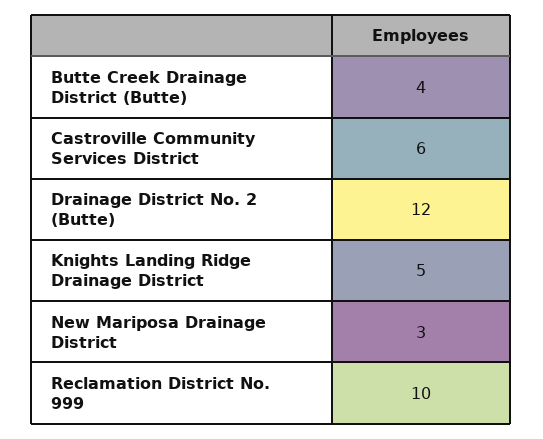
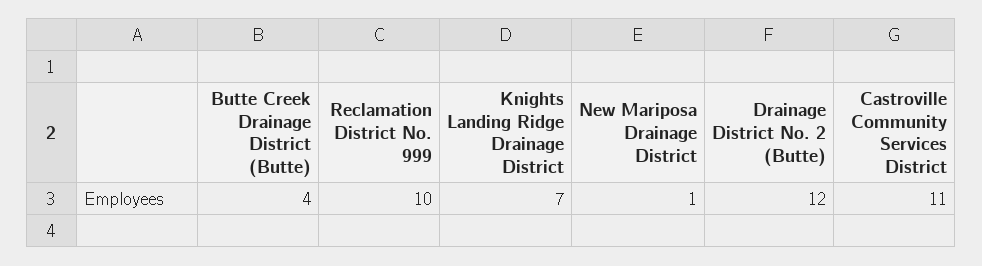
Castroville Community Services District: 6 -> 11
Knights Landing Ridge Drainage District: 5 -> 7
New Mariposa Drainage District: 3 -> 1

